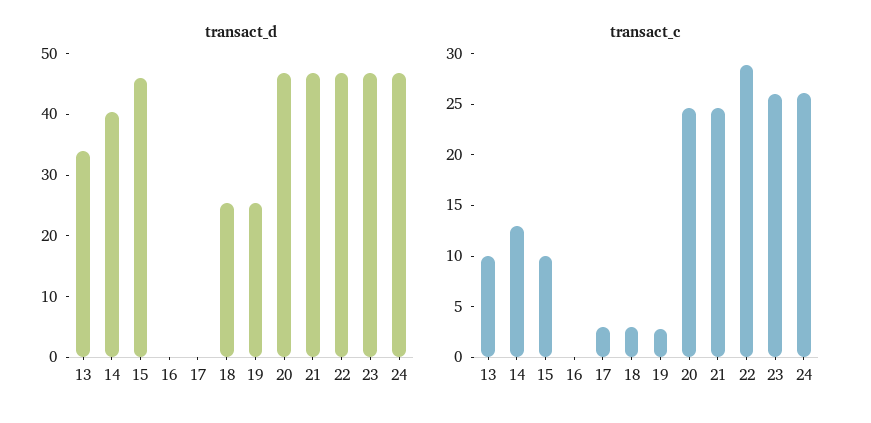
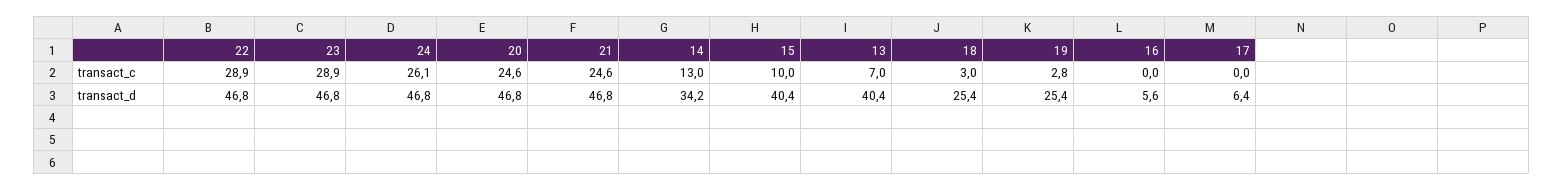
transact_d, 13: 34 -> 40.4
transact_d, 14: 40 -> 34.2
transact_d, 15: 46 -> 40.4
transact_d, 16: 0 -> 5.6
transact_d, 17: 0 -> 6.4
transact_c, 13: 10 -> 7
transact_c, 17: 3 -> 0
transact_c, 23: 26 -> 28.9

